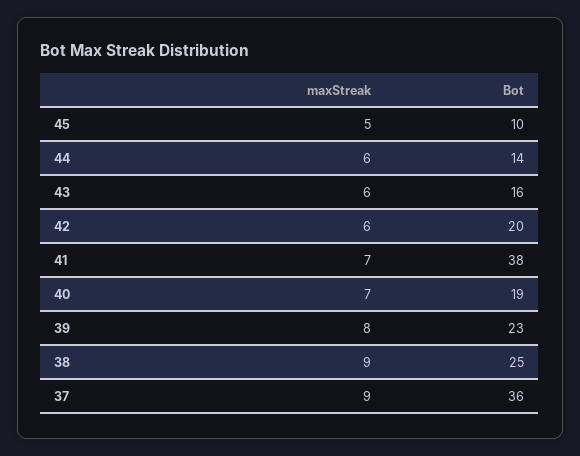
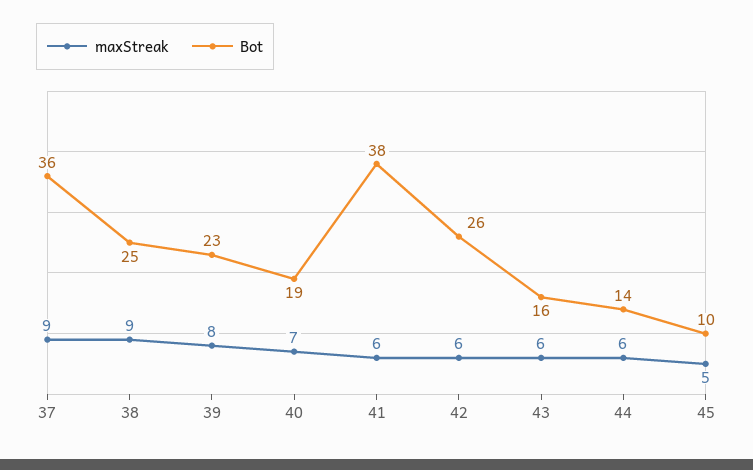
Bot, 42: 20 -> 26
maxStreak, 41: 7 -> 6

